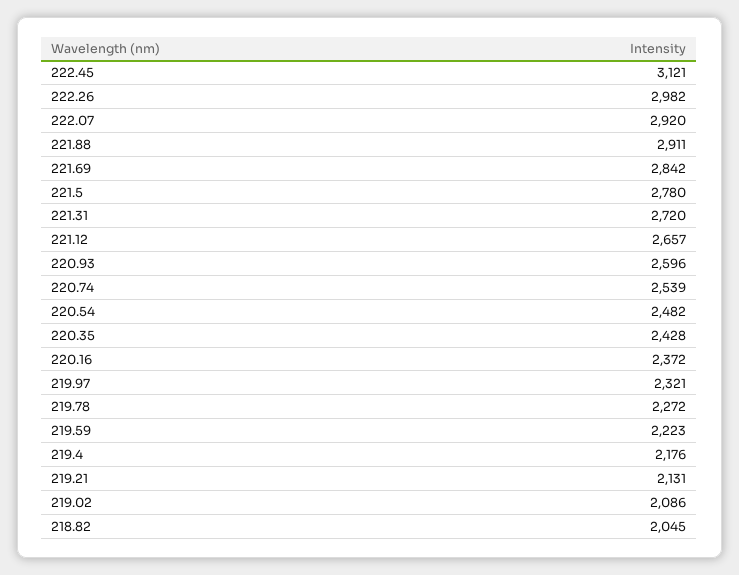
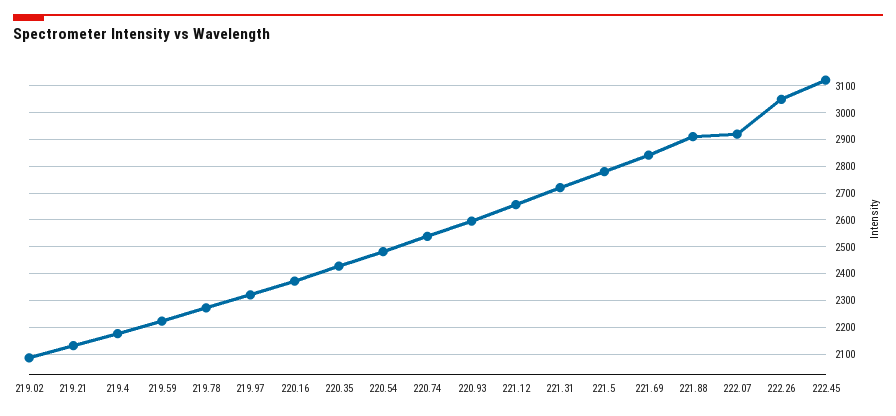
222.26: 2982 -> 3050
218.82: 2045 -> none

